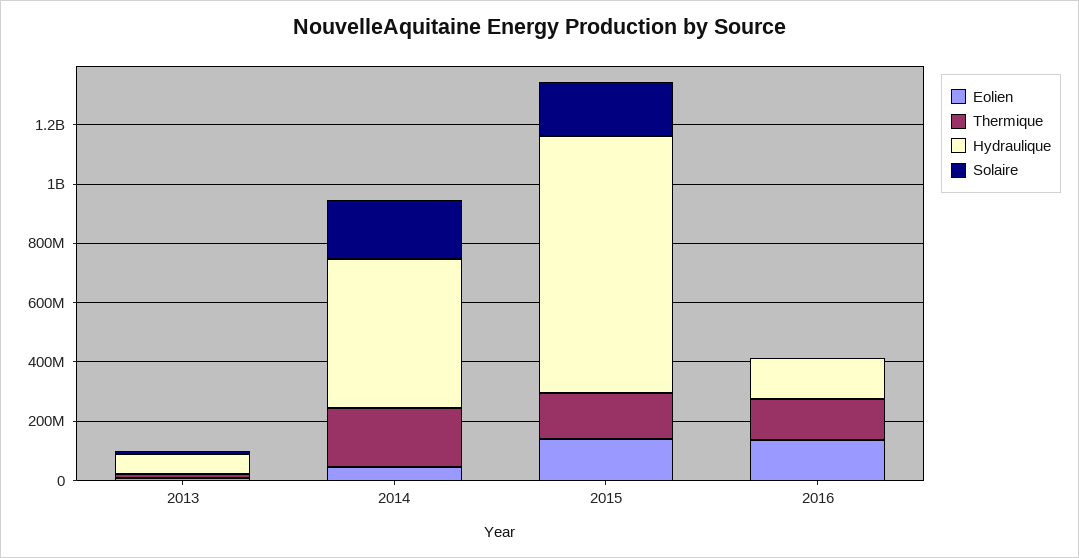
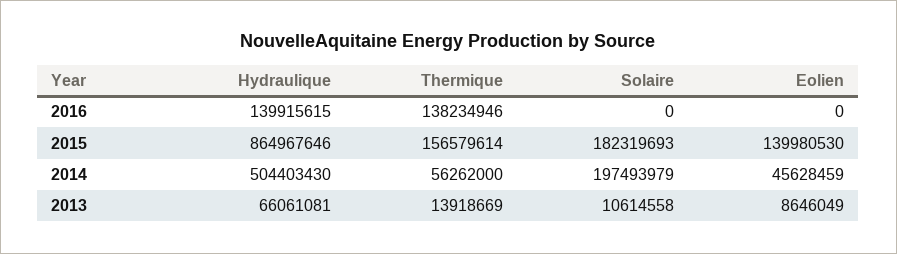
Thermique, 2014: 200000000 -> 56262000
Eolien, 2016: 150000000 -> 0

